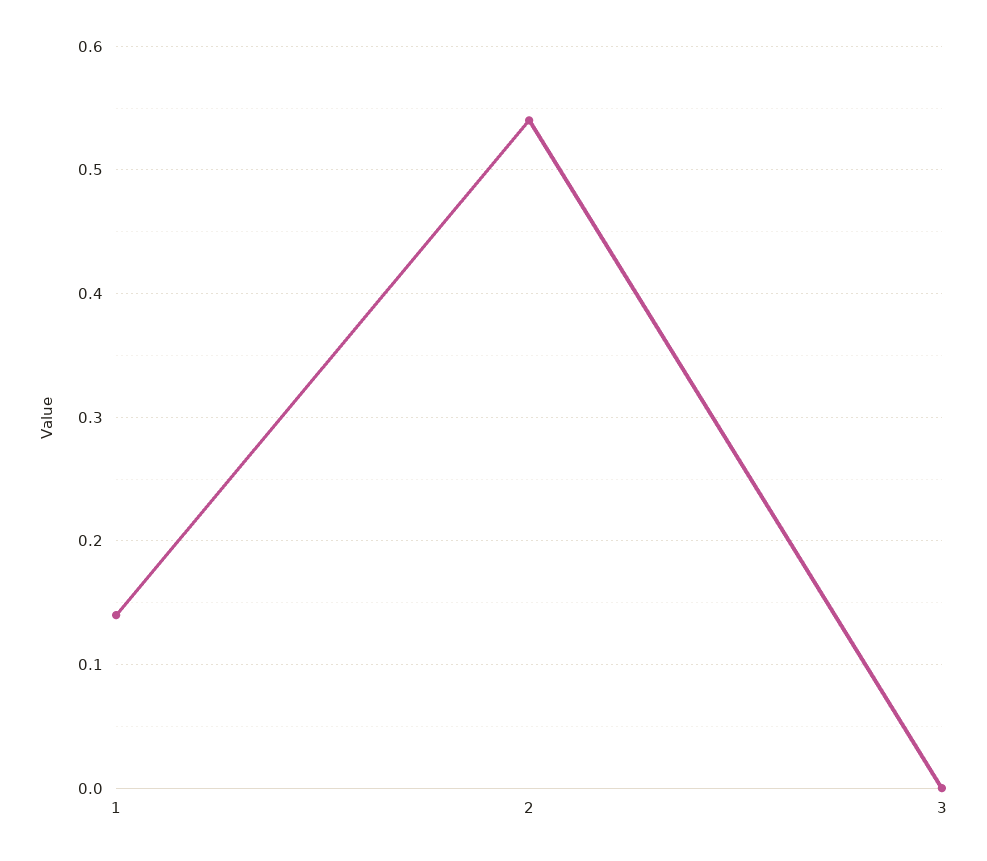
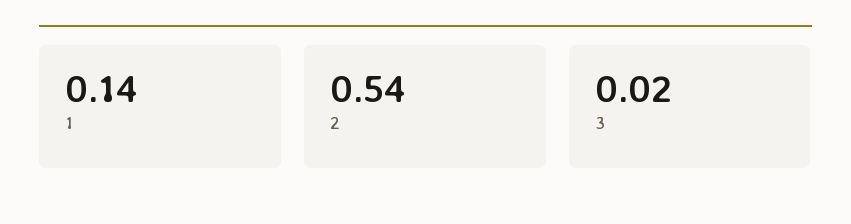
3: 0 -> 0.02

